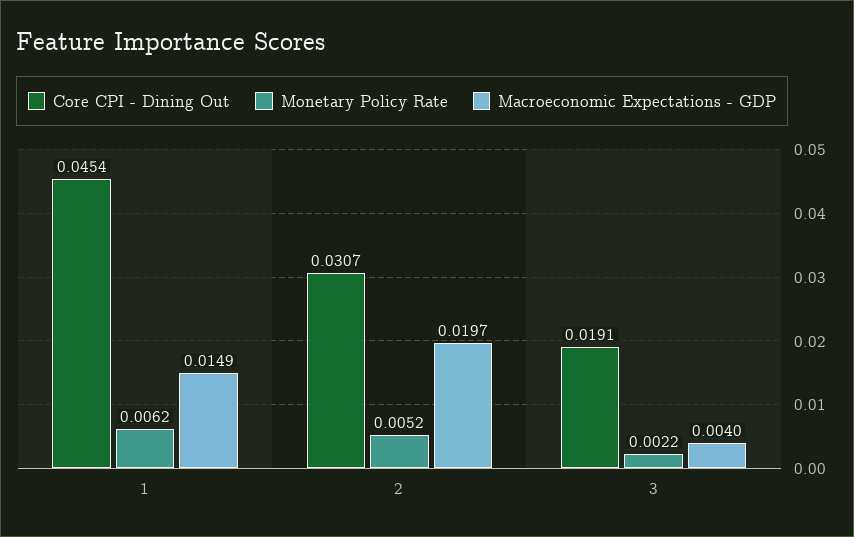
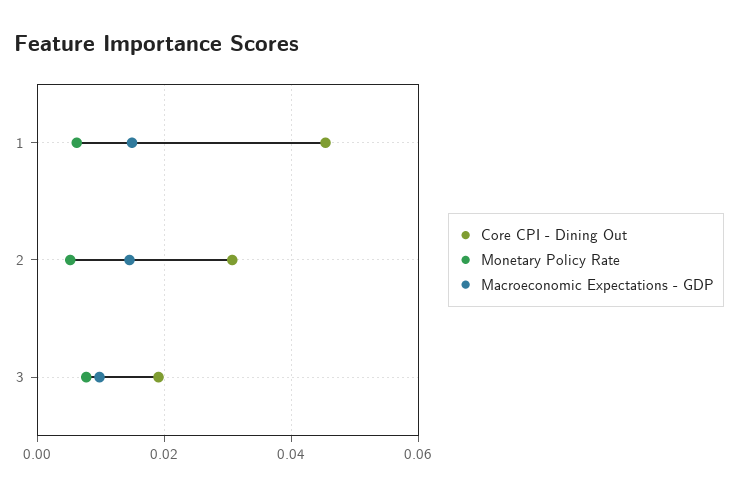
Macroeconomic Expectations - GDP, 2: 0.0197 -> 0.014
Monetary Policy Rate, 3: 0.0022 -> 0.008
Macroeconomic Expectations - GDP, 3: 0.004 -> 0.01

